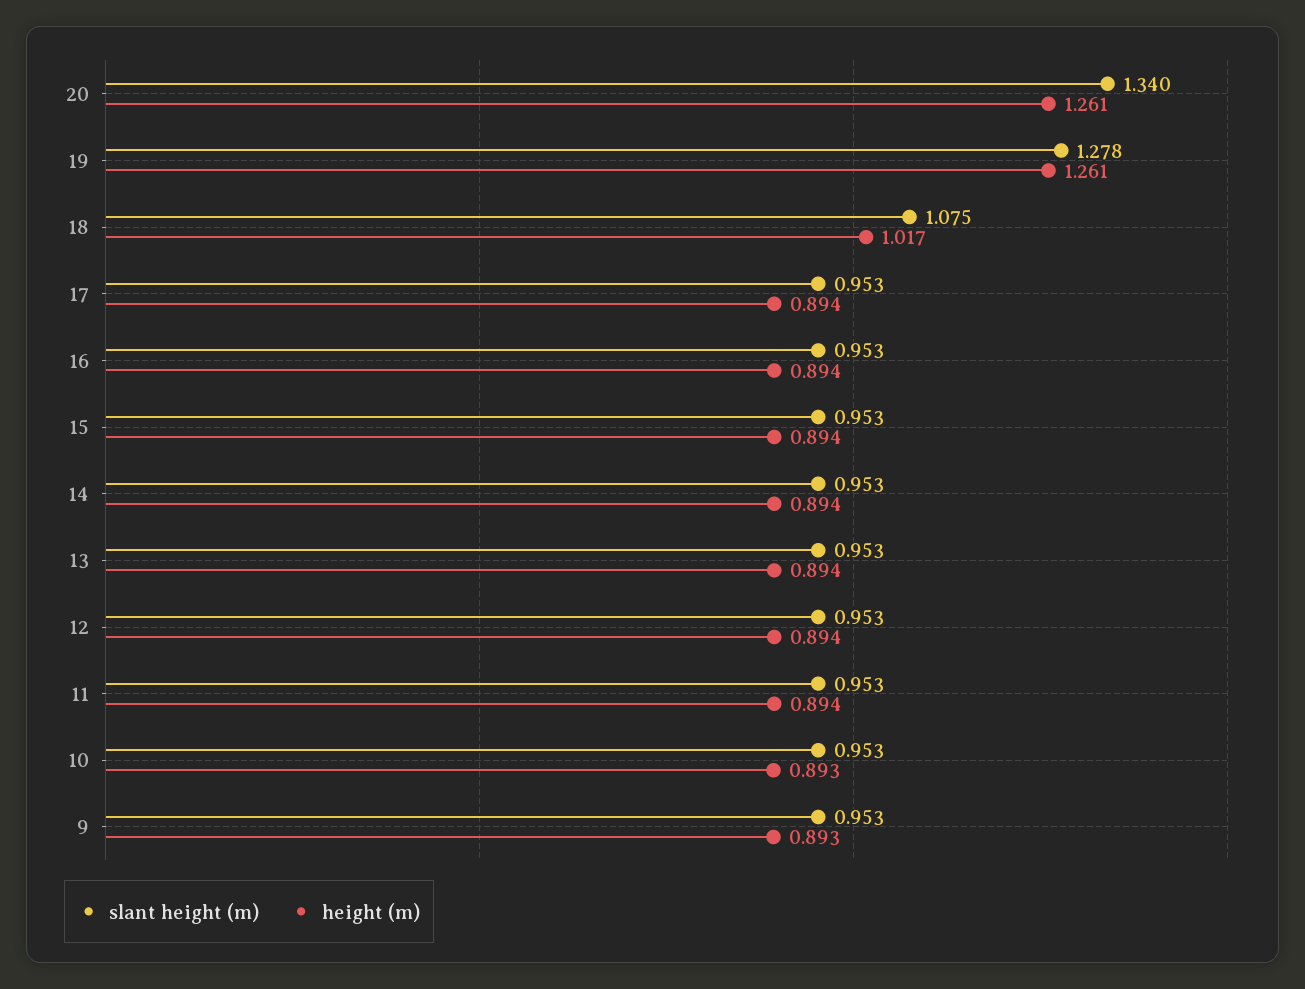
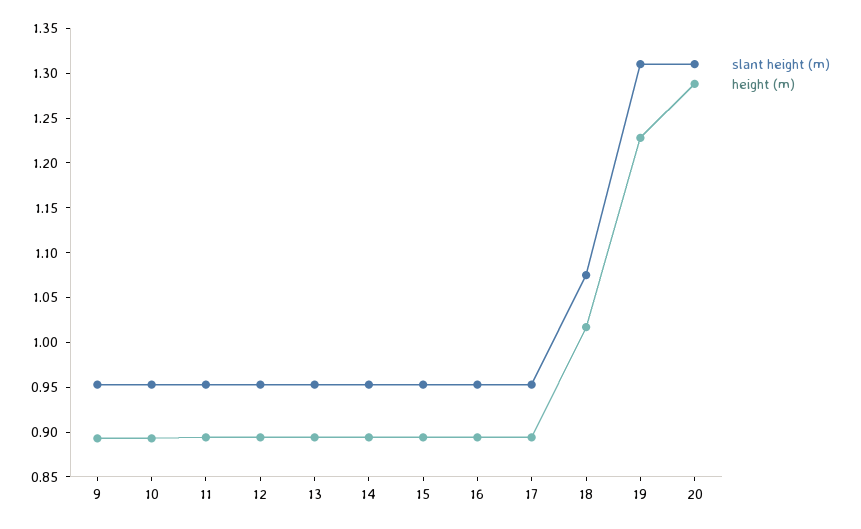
slant height (m), 20: 1.34 -> 1.31
height (m), 20: 1.261 -> 1.29
slant height (m), 19: 1.278 -> 1.31
height (m), 19: 1.261 -> 1.23

